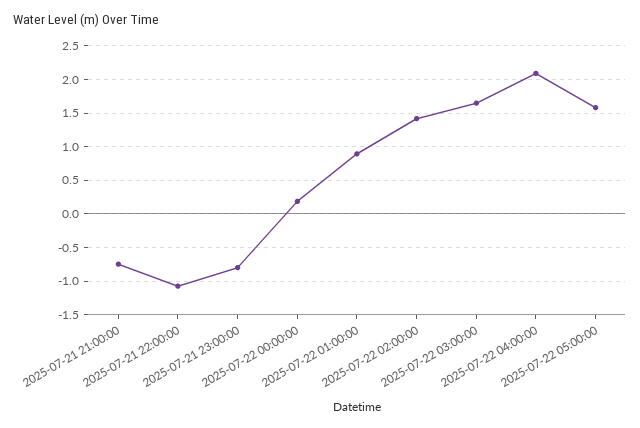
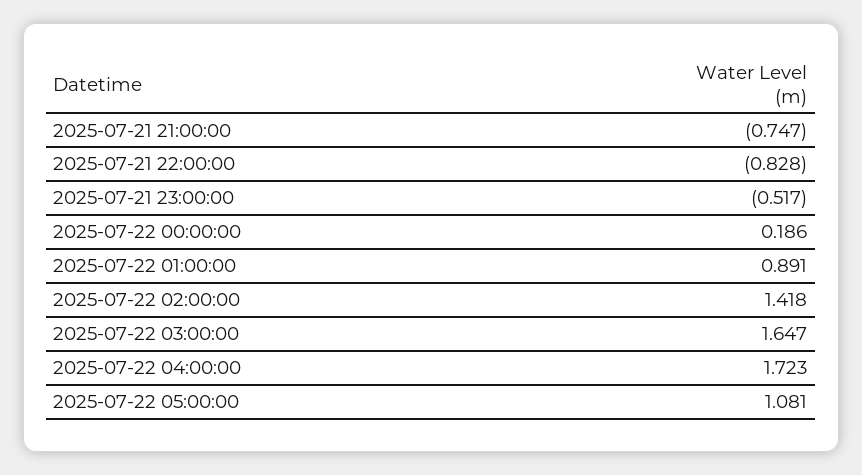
2025-07-21 22:00:00: -1.1 -> -0.828
2025-07-21 23:00:00: -0.8 -> -0.517
2025-07-22 04:00:00: 2.1 -> 1.723
2025-07-22 05:00:00: 1.6 -> 1.081

